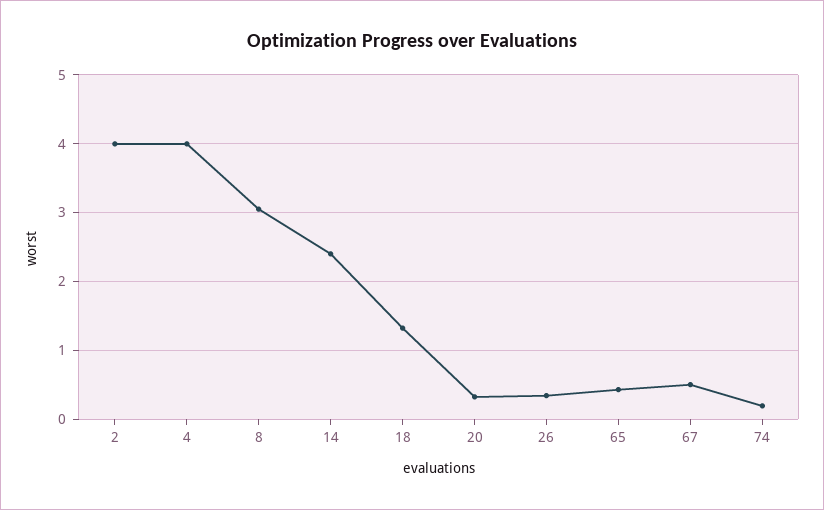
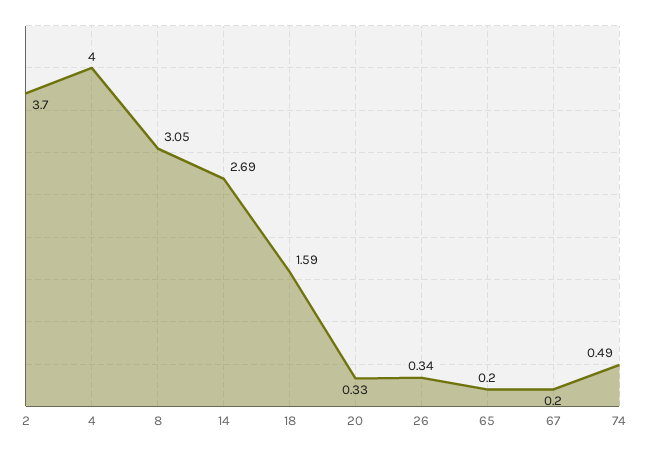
2: 4 -> 3.7
14: 2.4 -> 2.69
18: 1.3 -> 1.59
65: 0.4 -> 0.2
67: 0.5 -> 0.2
74: 0.2 -> 0.49

